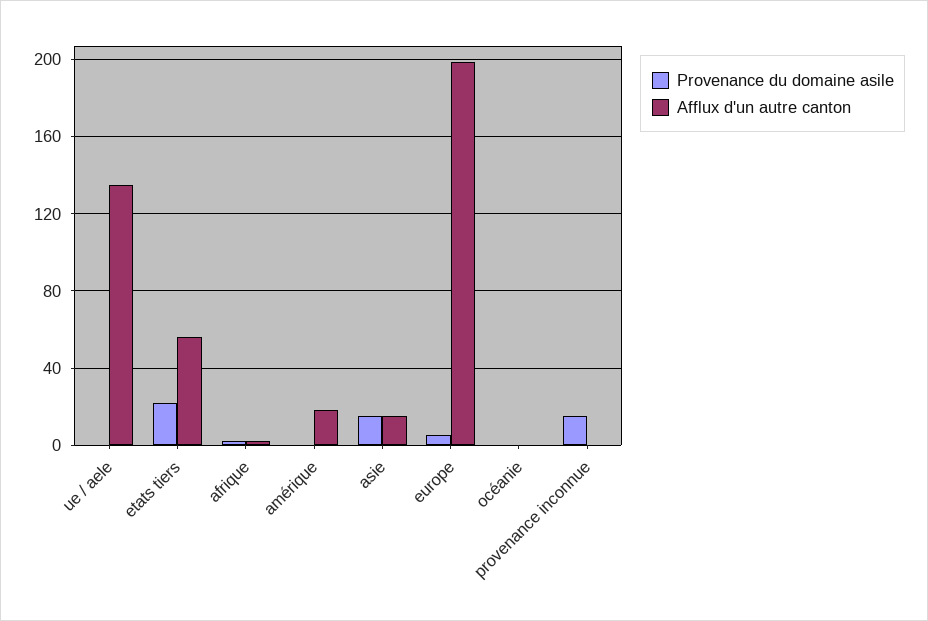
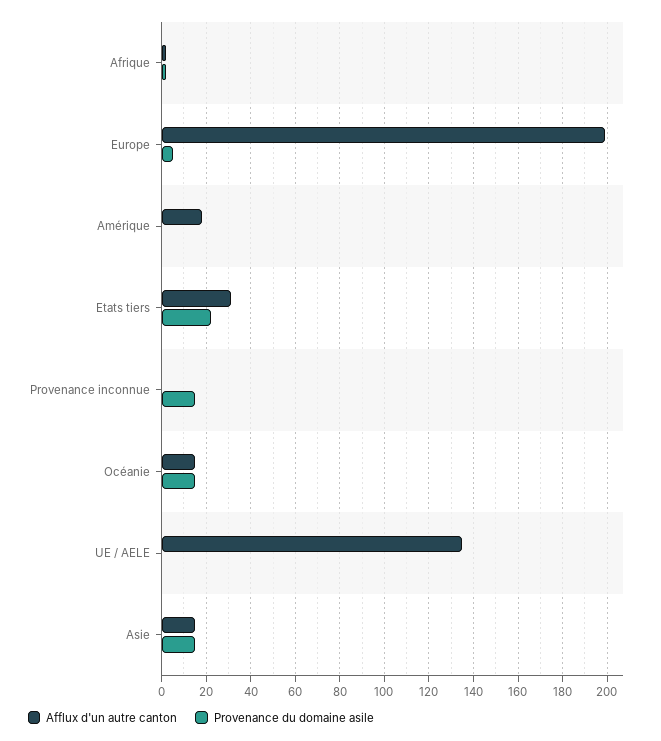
Afflux d'un autre canton, etats tiers: 55 -> 30
Provenance du domaine asile, océanie: 0 -> 15
Afflux d'un autre canton, océanie: 0 -> 15

